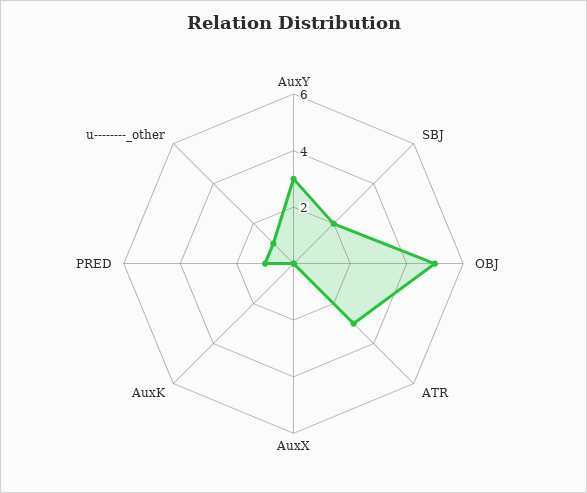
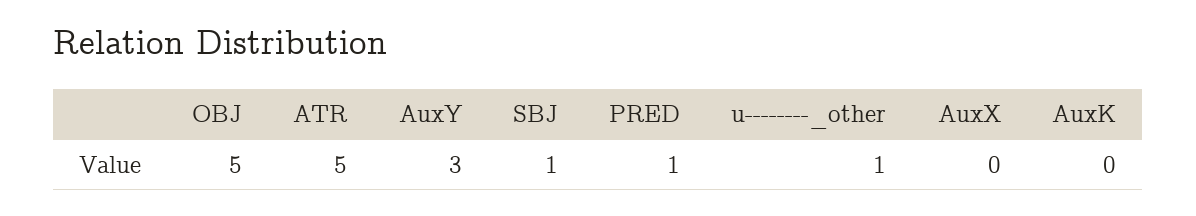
SBJ: 2 -> 1
ATR: 3 -> 5

